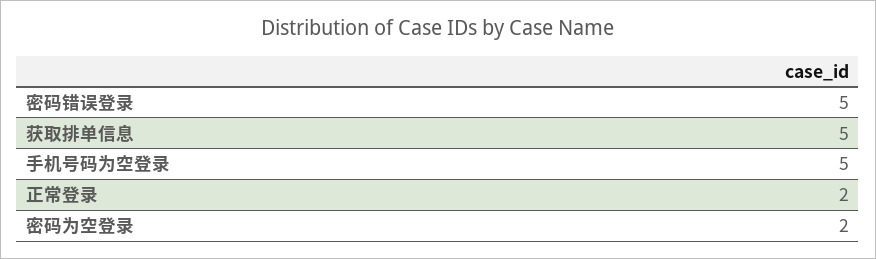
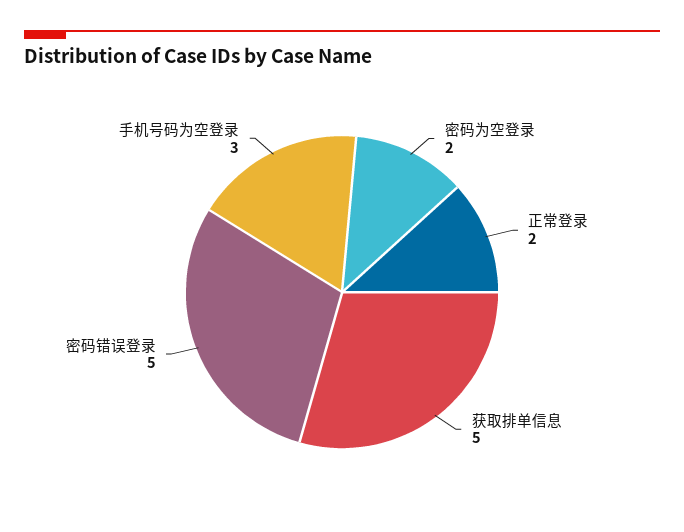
手机号码为空登录: 5 -> 3

